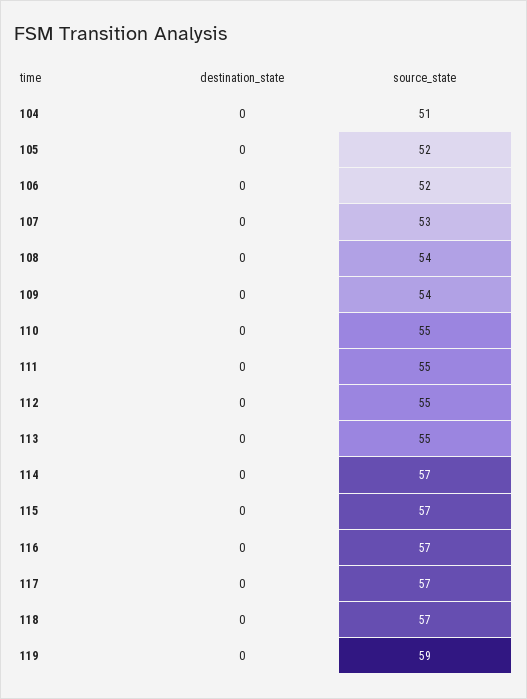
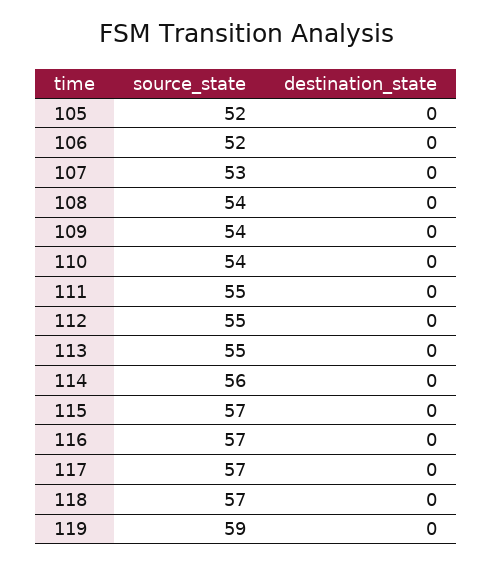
destination_state, 104: 0 -> none
source_state, 104: 51 -> none
source_state, 110: 55 -> 54
source_state, 114: 57 -> 56

